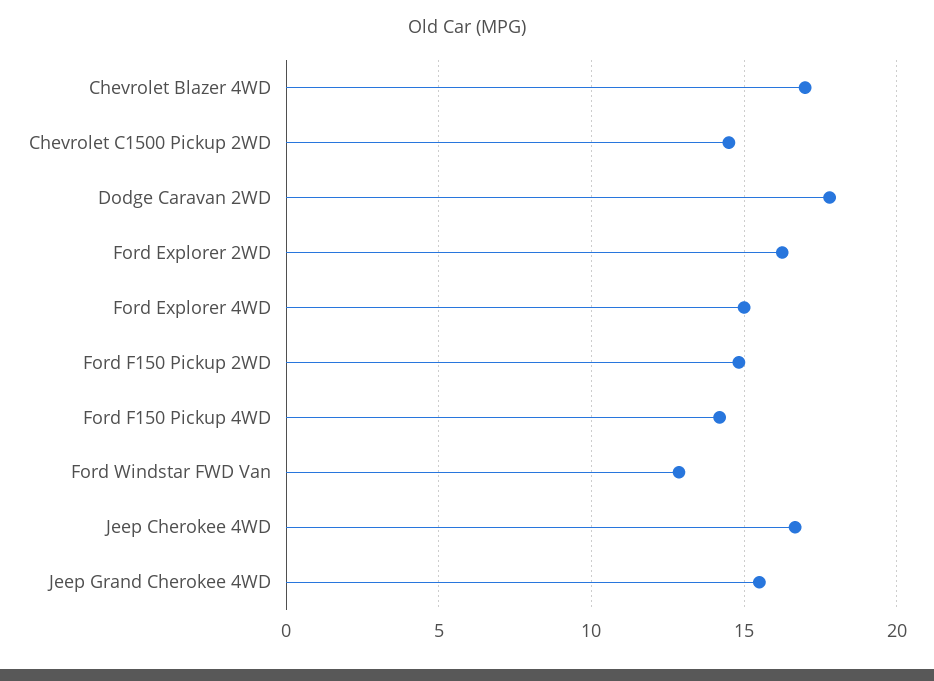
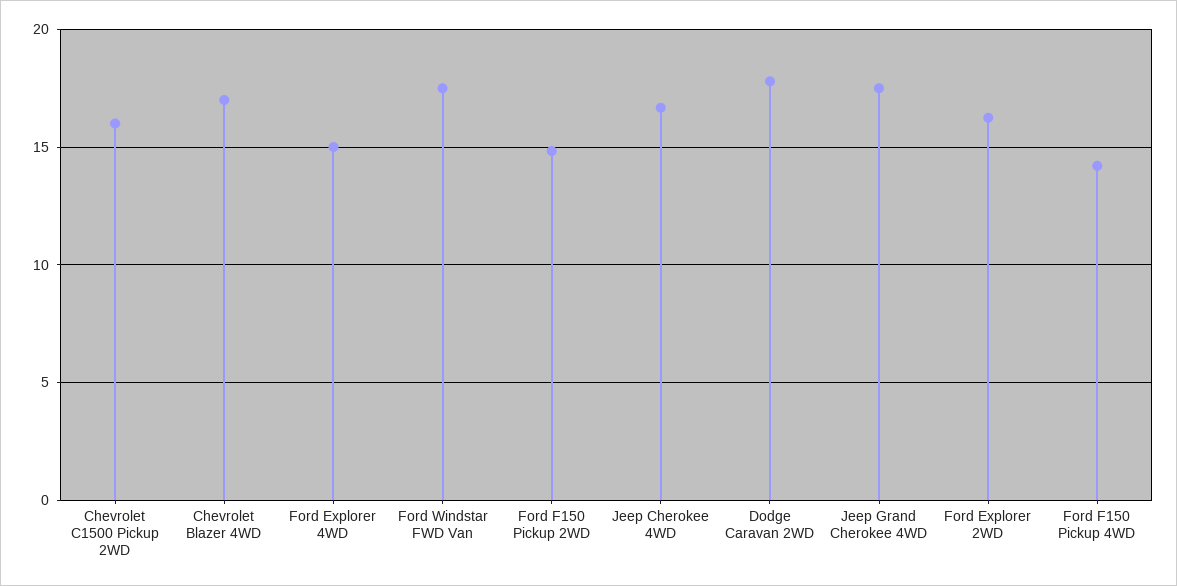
Chevrolet C1500 Pickup 2WD: 14.5 -> 16
Ford Windstar FWD Van: 13 -> 17.5
Jeep Grand Cherokee 4WD: 15.5 -> 17.5

